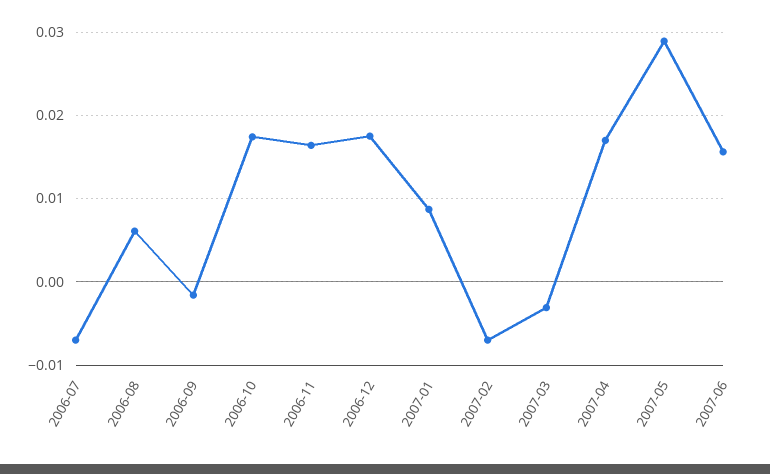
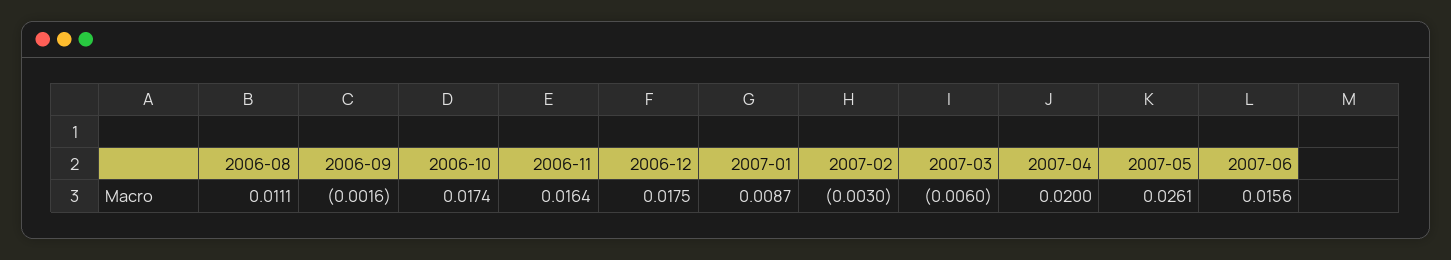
2006-07: -0.007 -> none
2006-08: 0.006 -> 0.0111
2007-02: -0.007 -> -0.003
2007-03: -0.003 -> -0.006
2007-04: 0.017 -> 0.02
2007-05: 0.029 -> 0.0261

